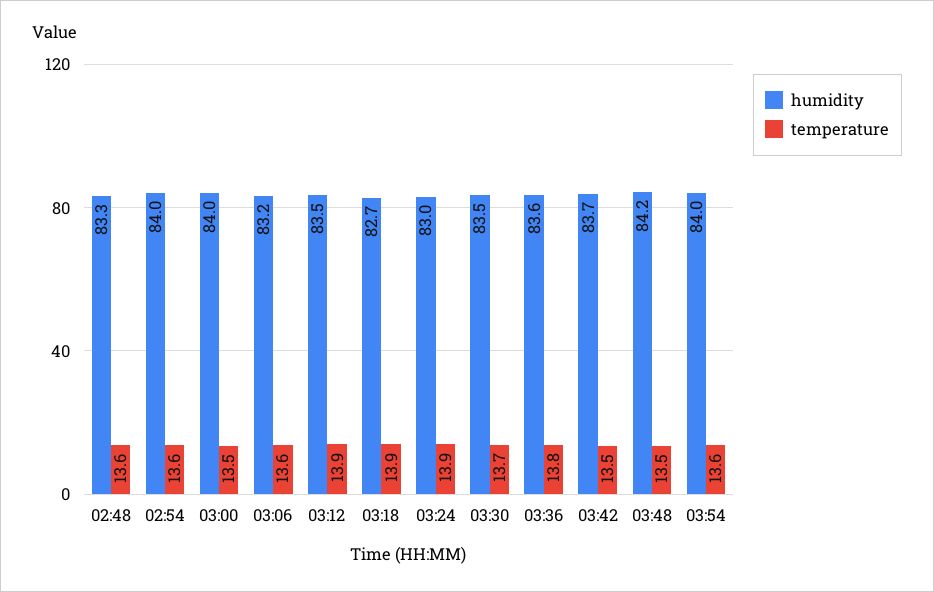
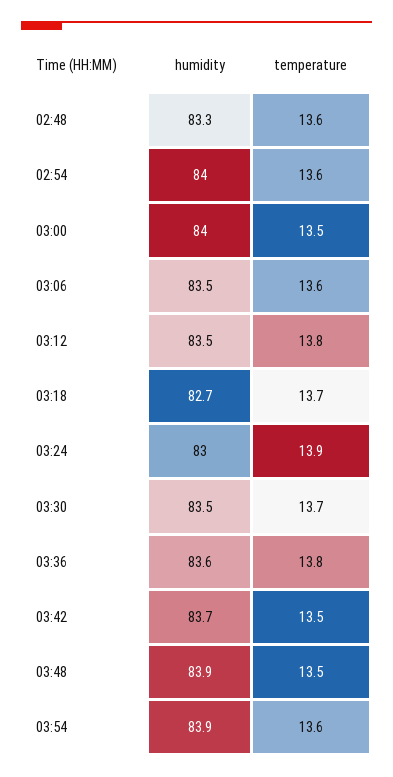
humidity, 03:06: 83.2 -> 83.5
temperature, 03:12: 13.9 -> 13.8
temperature, 03:18: 13.9 -> 13.7
humidity, 03:48: 84.2 -> 83.9
humidity, 03:54: 84 -> 83.9

